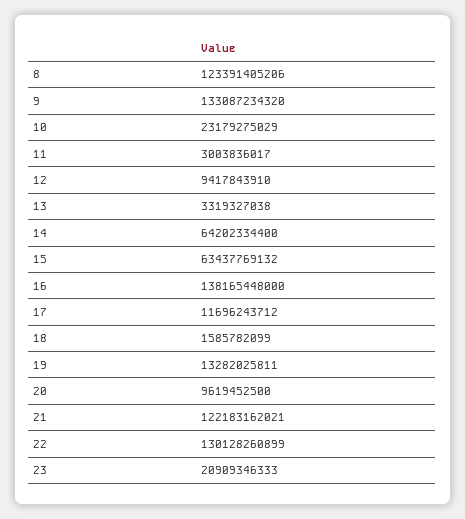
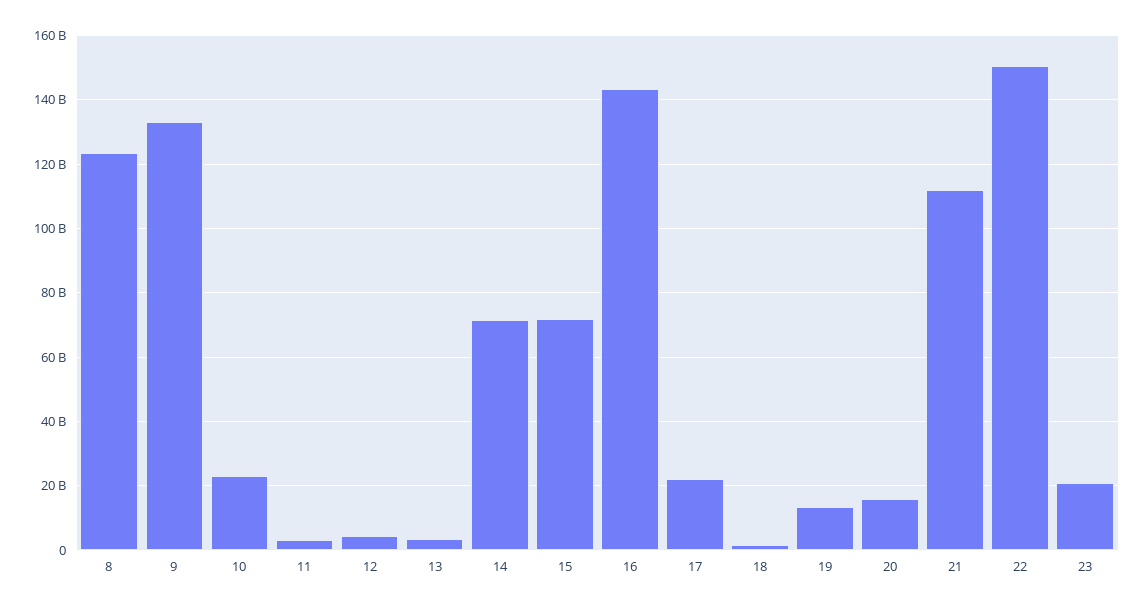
12: 9417843910 -> 4000000000
14: 64202334400 -> 72000000000
15: 63437769132 -> 72000000000
16: 138165448000 -> 144000000000
17: 11696243712 -> 22000000000
20: 9619452500 -> 16000000000
21: 122183162021 -> 112000000000
22: 130128260899 -> 150000000000

